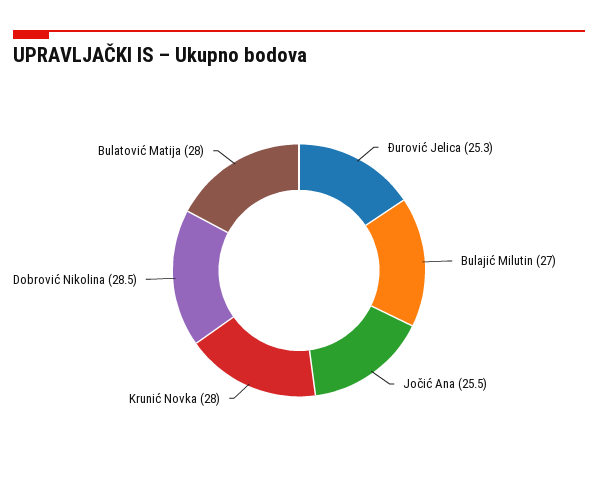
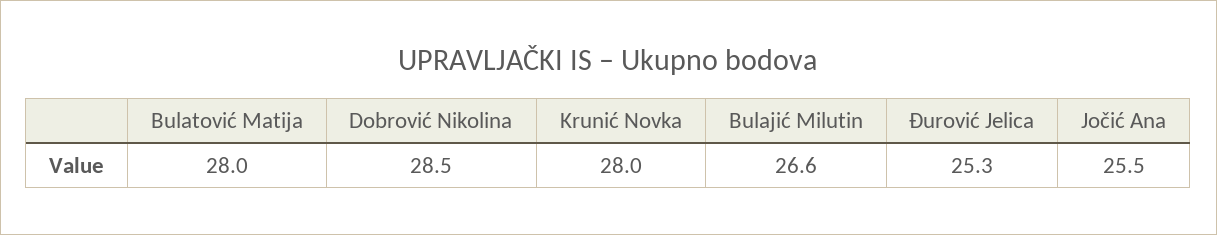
Bulajić Milutin: 27 -> 26.6

